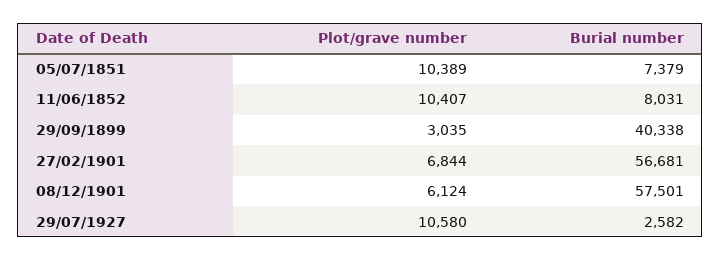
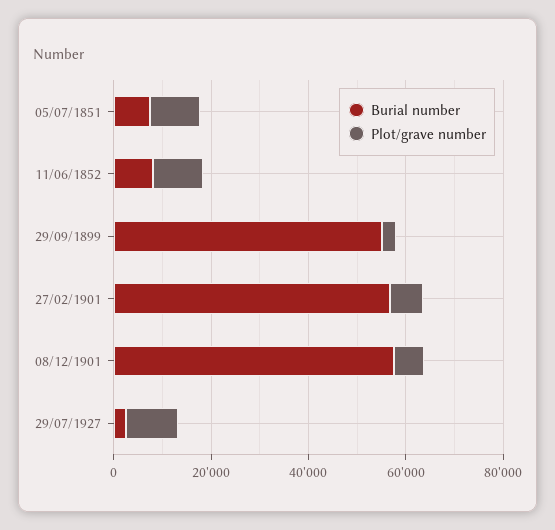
Burial number, 29/09/1899: 40338 -> 55000

